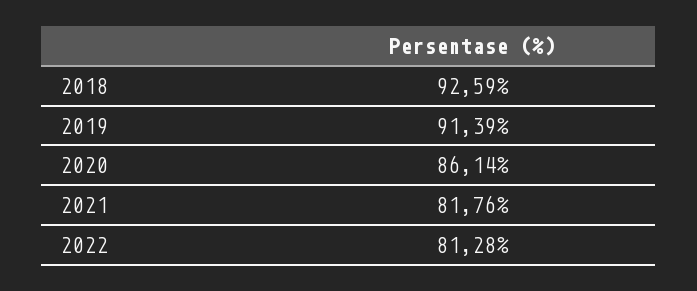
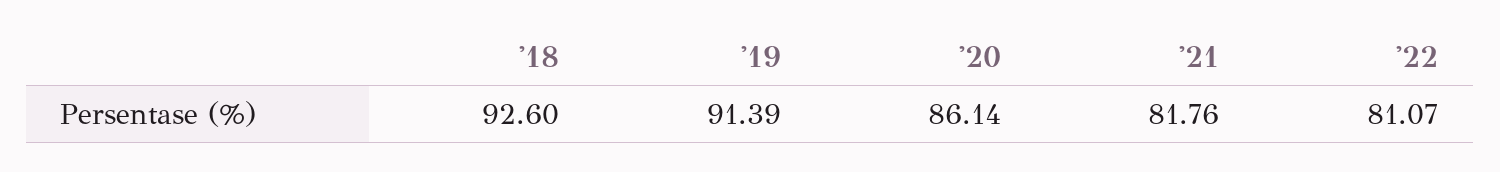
2018: 92.59 -> 92.6
2022: 81.28 -> 81.07

